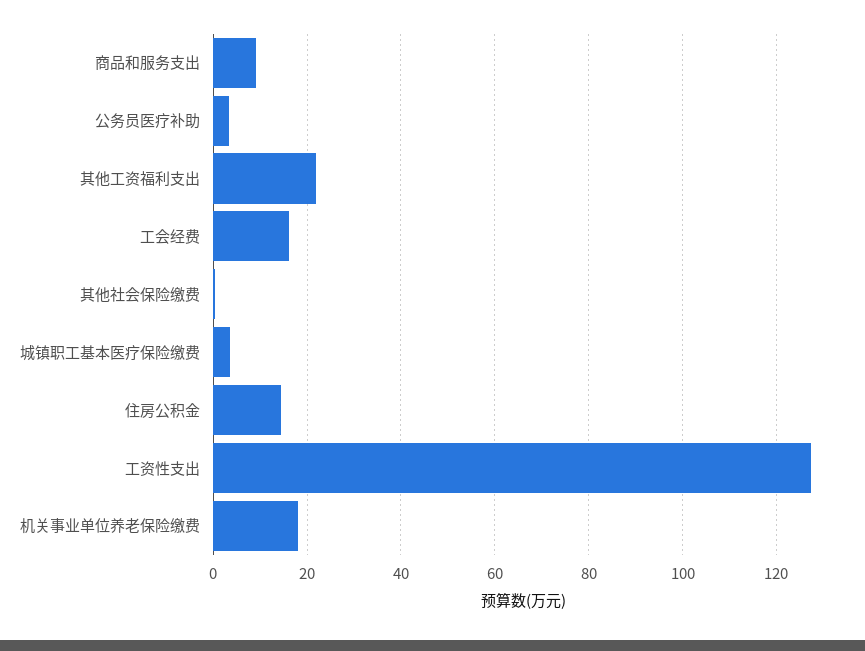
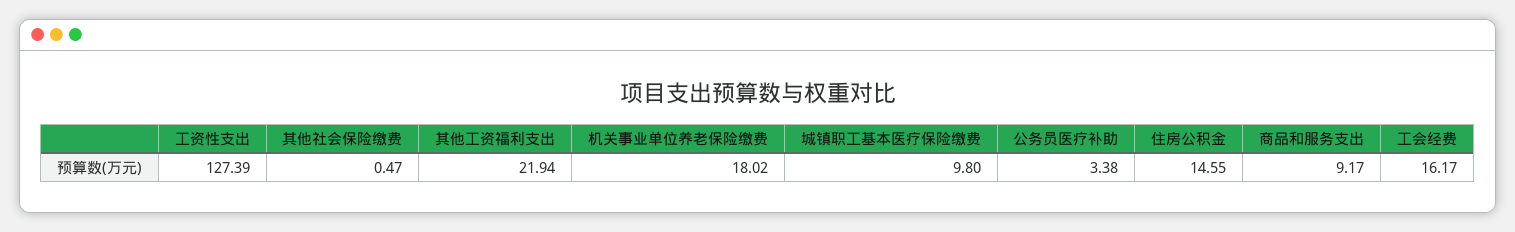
城镇职工基本医疗保险缴费: 4 -> 9.8

